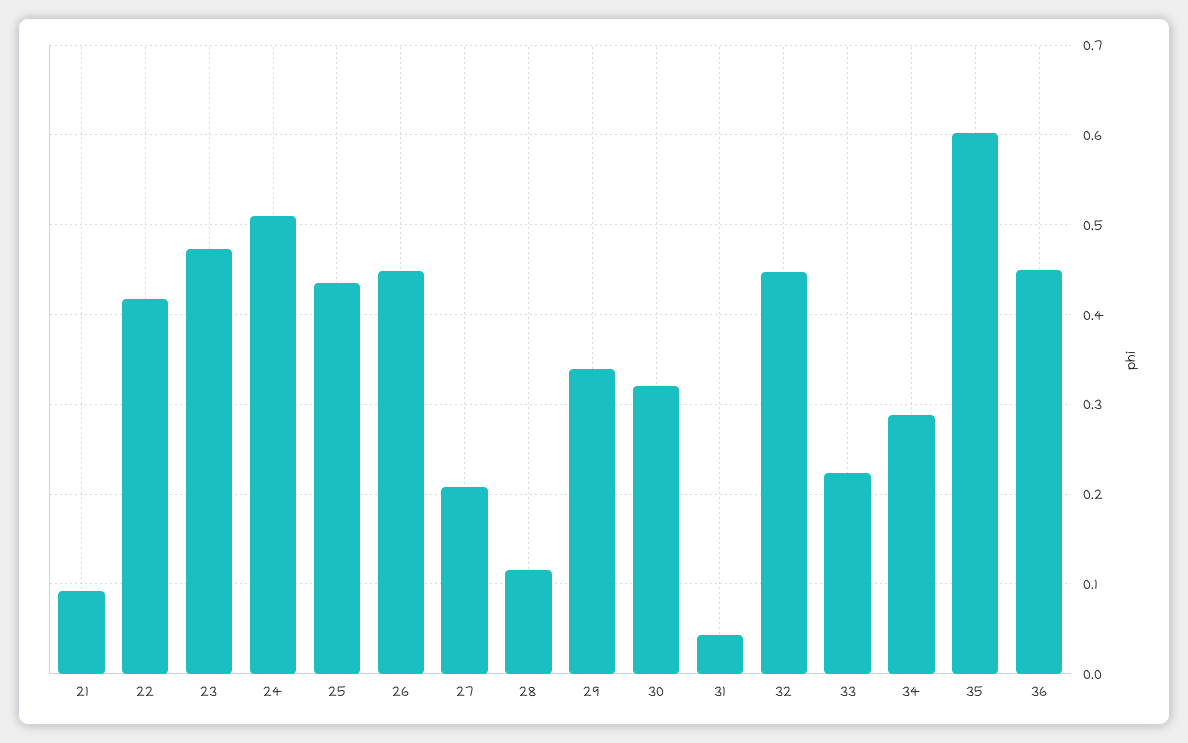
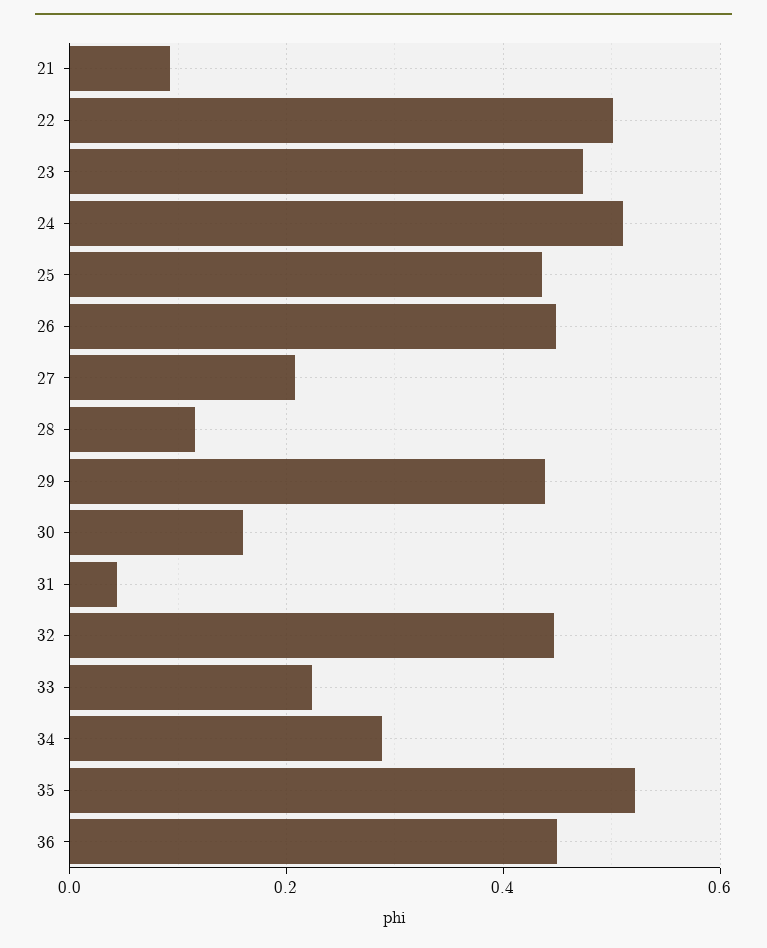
22: 0.42 -> 0.5
29: 0.34 -> 0.44
30: 0.32 -> 0.16
35: 0.6 -> 0.52

